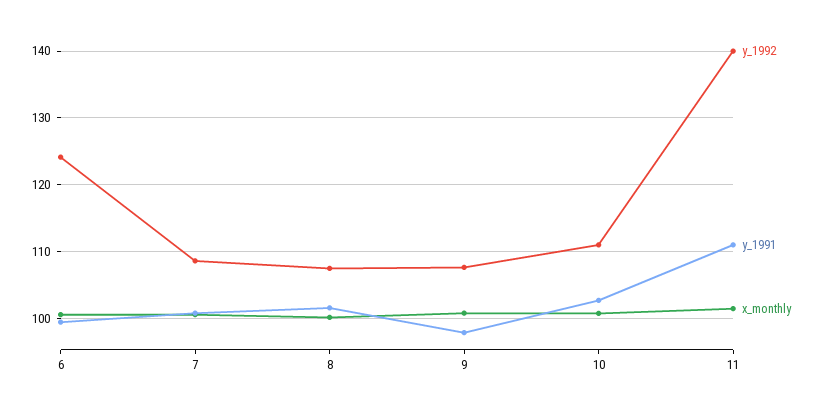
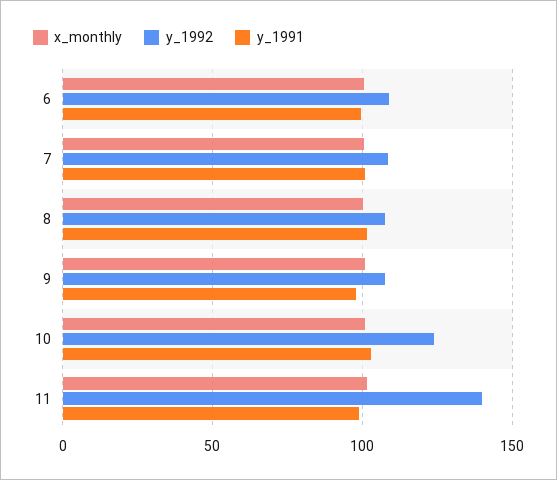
y_1992, 6: 124 -> 110
y_1992, 10: 111 -> 125
y_1991, 11: 111 -> 100

